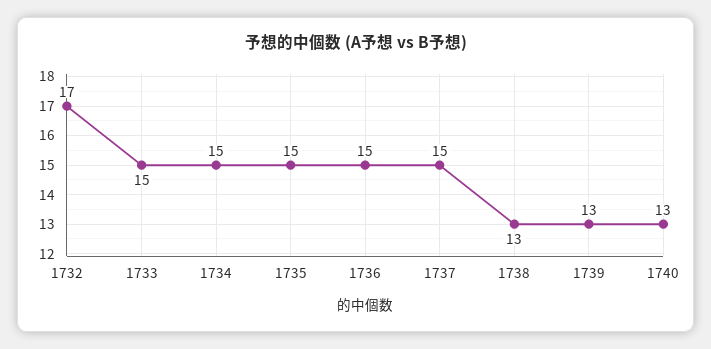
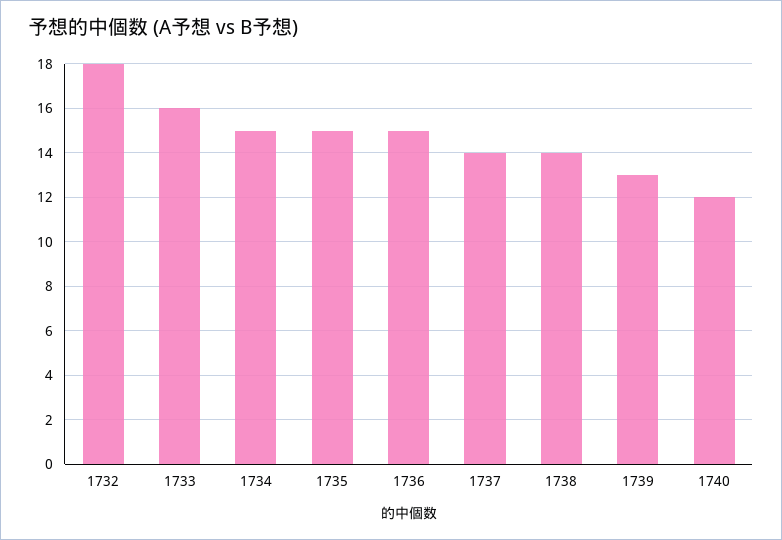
1732: 17 -> 18
1733: 15 -> 16
1737: 15 -> 14
1738: 13 -> 14
1740: 13 -> 12

